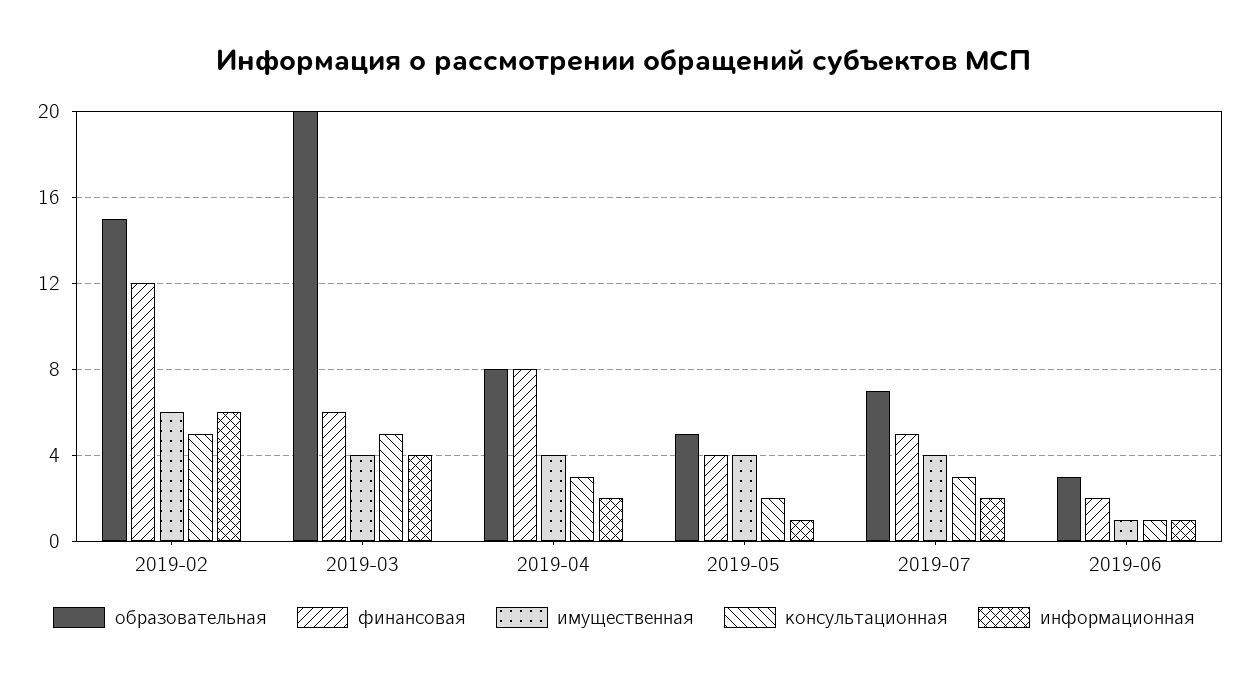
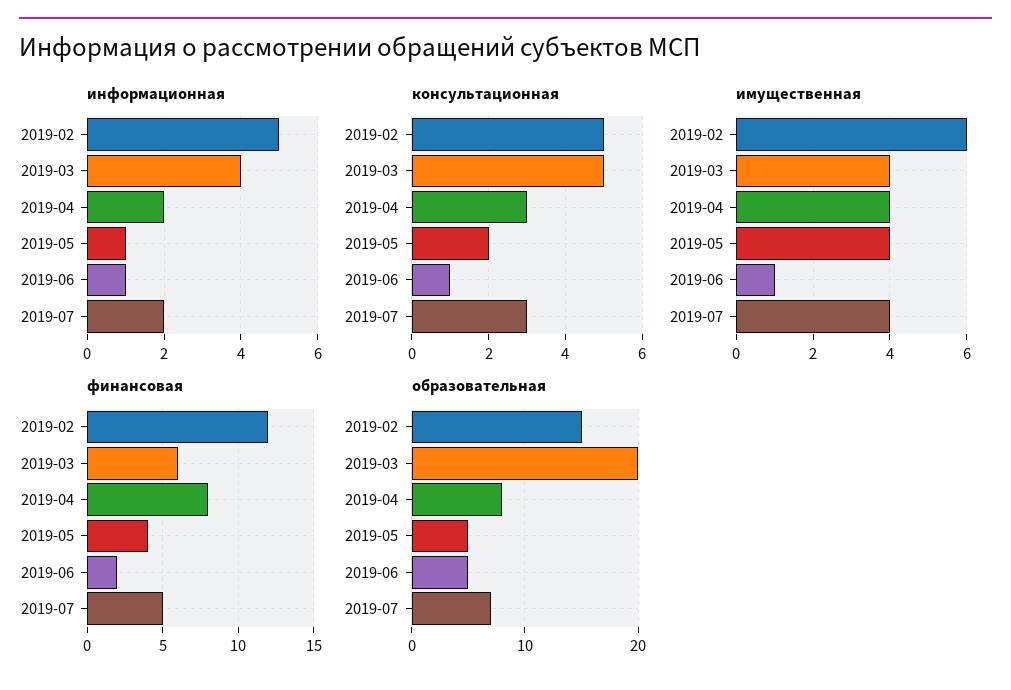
информационная, 2019-02: 6 -> 5
образовательная, 2019-06: 3 -> 5

